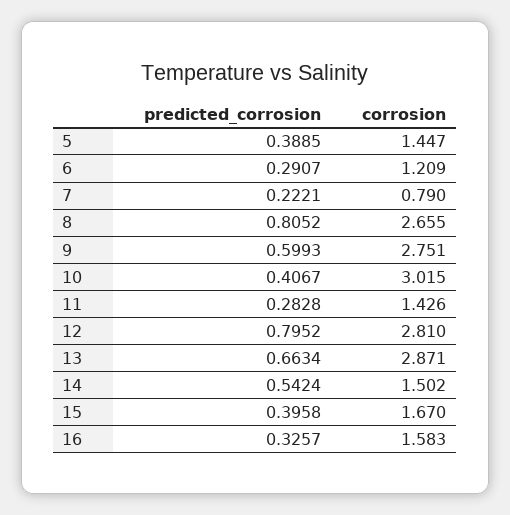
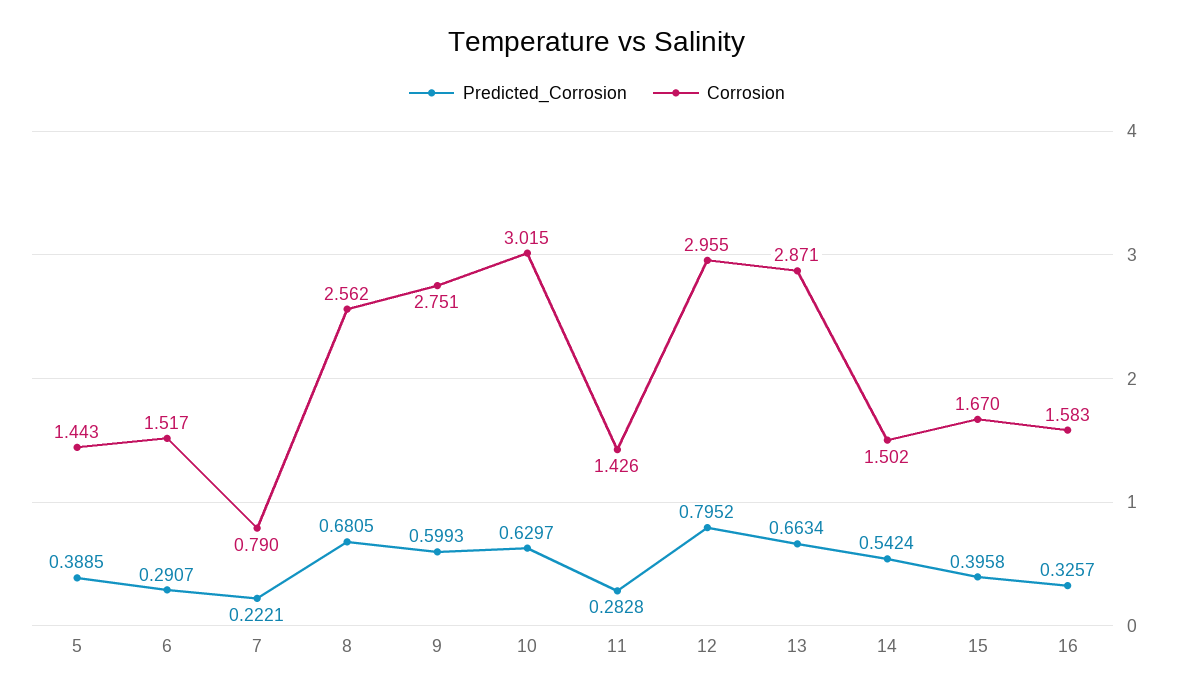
corrosion, 5: 1.447 -> 1.443
corrosion, 6: 1.209 -> 1.517
predicted_corrosion, 8: 0.8052 -> 0.6805
corrosion, 8: 2.655 -> 2.562
predicted_corrosion, 10: 0.4067 -> 0.6297
corrosion, 12: 2.81 -> 2.955

